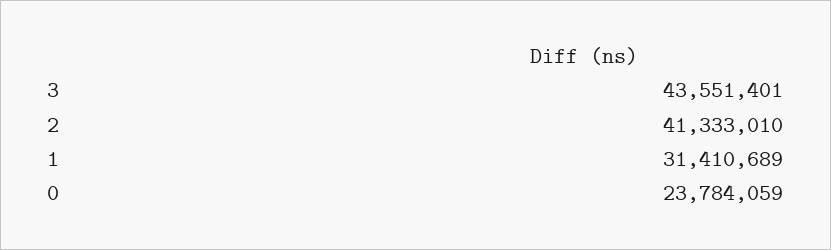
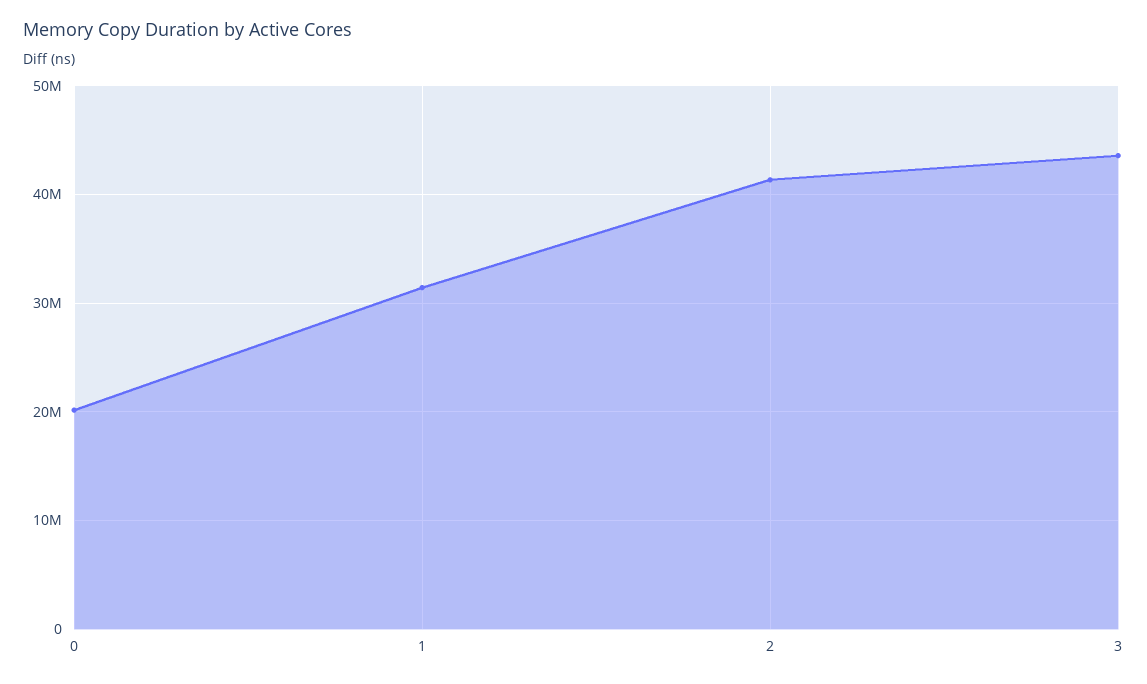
0: 23784059 -> 20000000

